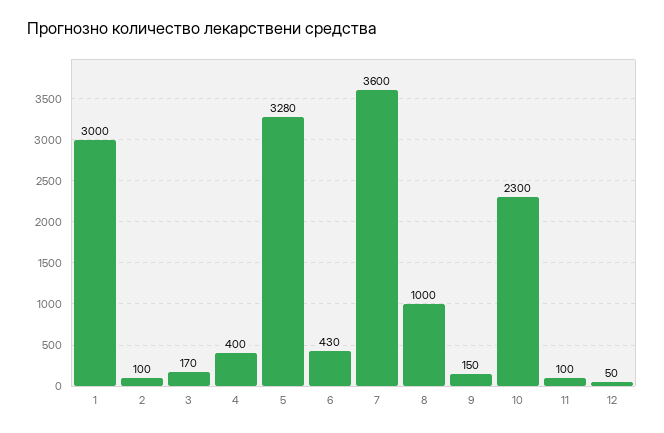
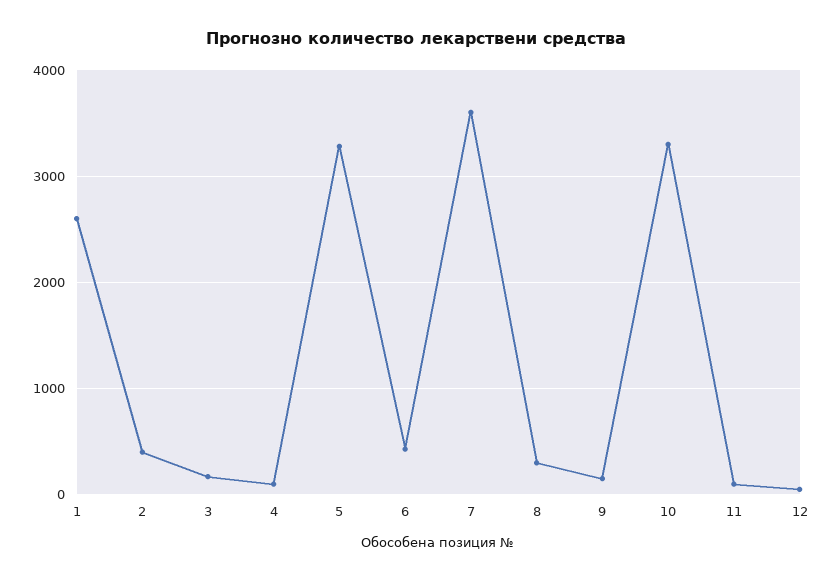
1: 3000 -> 2600
2: 100 -> 400
4: 400 -> 100
8: 1000 -> 300
10: 2300 -> 3300

